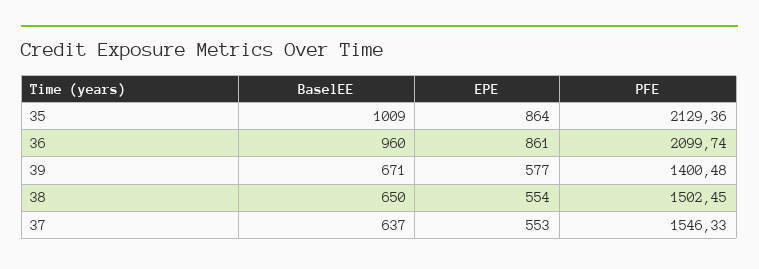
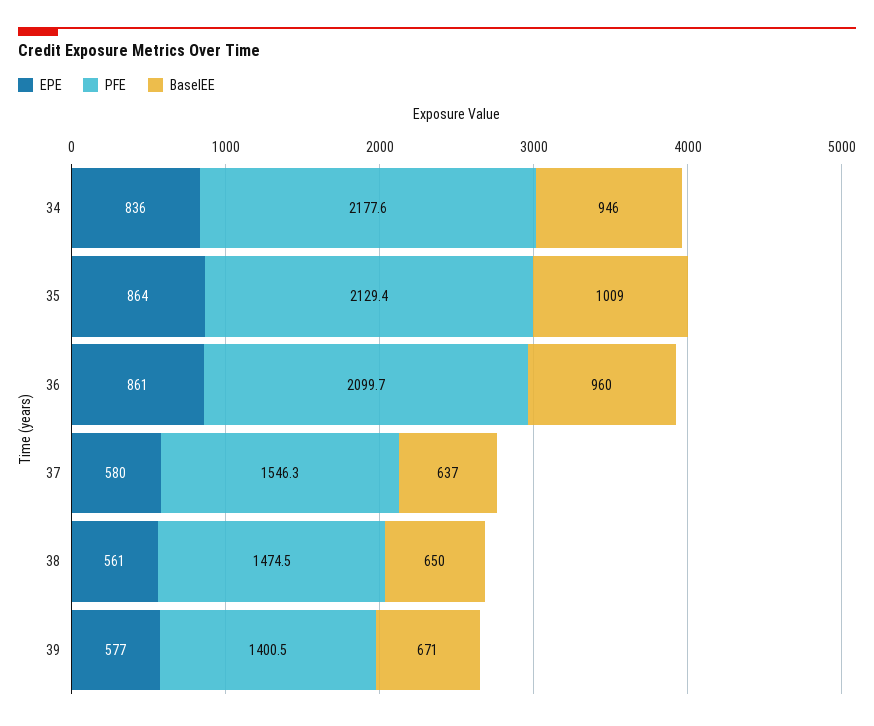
EPE, 38: 554 -> 561
PFE, 38: 1502.45 -> 1474.5
EPE, 37: 553 -> 580
EPE, 34: none -> 836
PFE, 34: none -> 2177.6
BaselEE, 34: none -> 946

